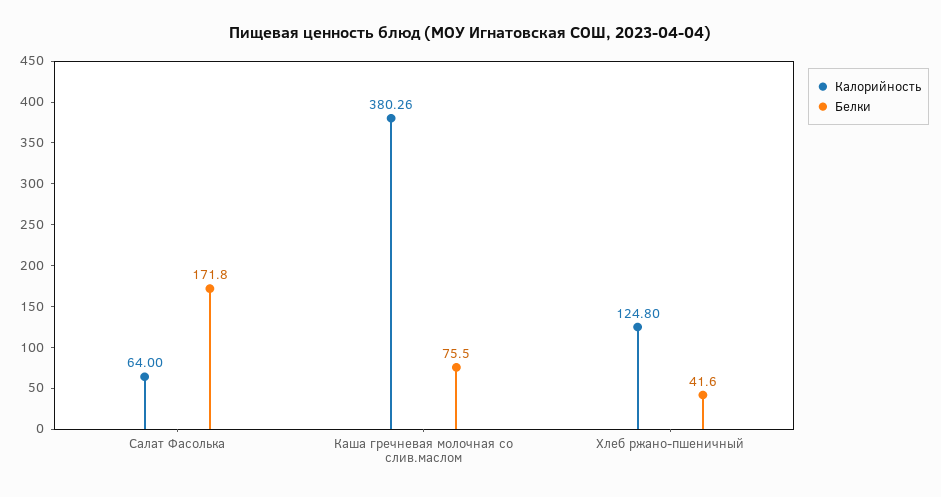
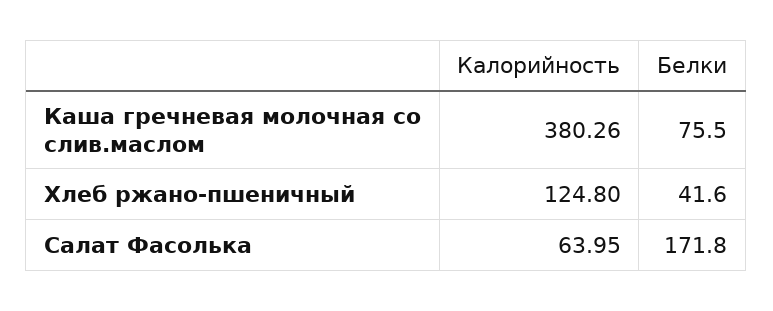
Калорийность, Салат Фасолька: 64 -> 63.95

